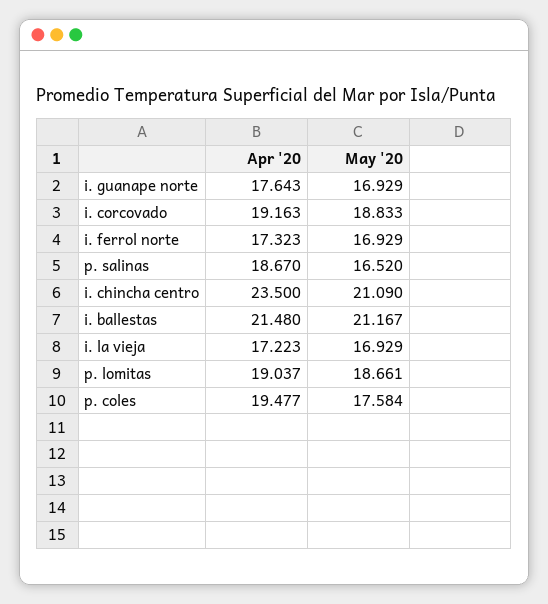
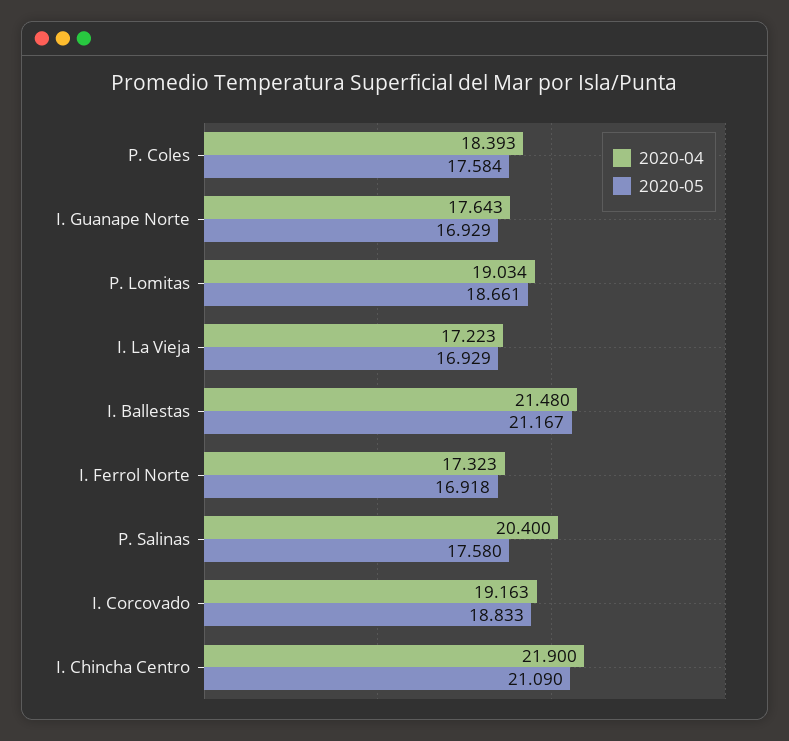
May '20, i. ferrol norte: 16.929 -> 16.918
Apr '20, p. salinas: 18.67 -> 20.4
May '20, p. salinas: 16.52 -> 17.58
Apr '20, i. chincha centro: 23.5 -> 21.9
Apr '20, p. lomitas: 19.037 -> 19.034
Apr '20, p. coles: 19.477 -> 18.393

